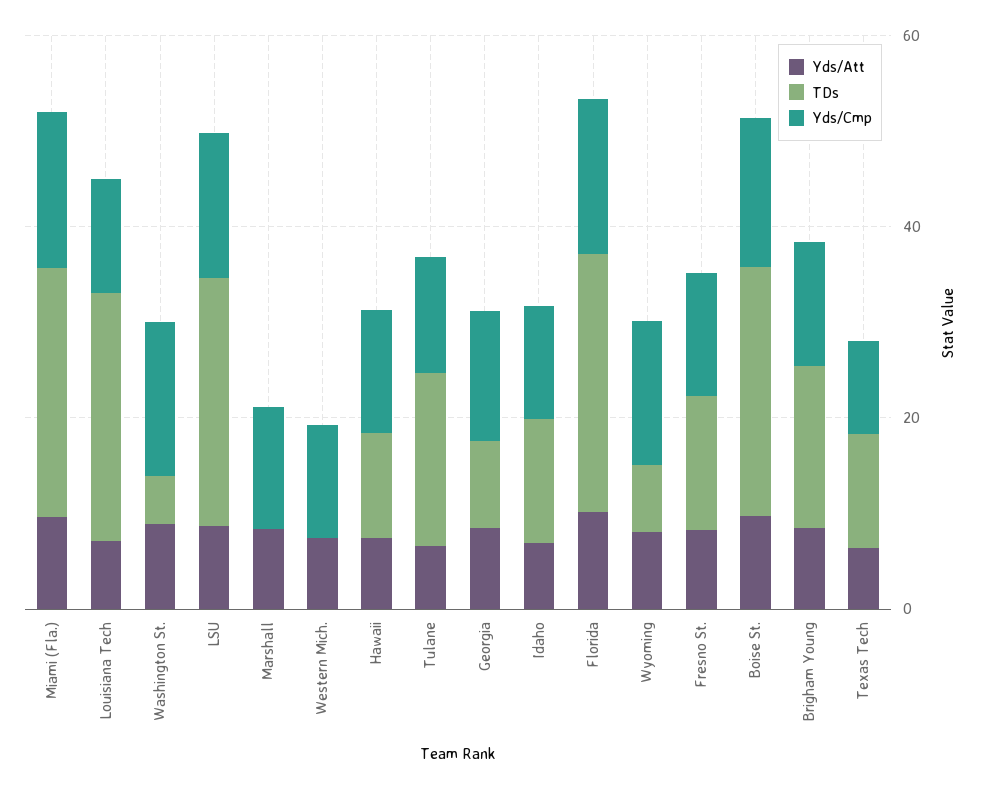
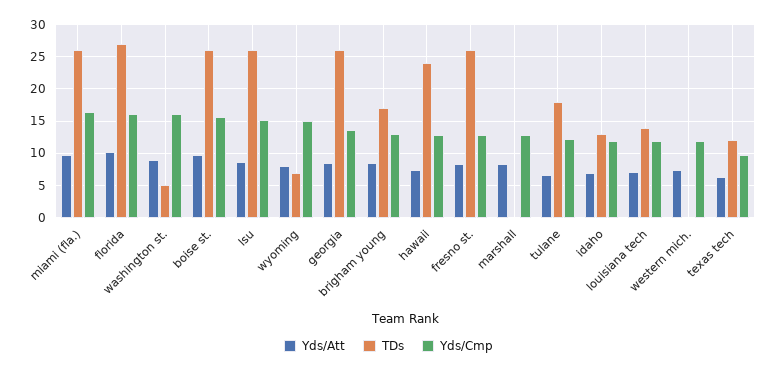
TDs, Louisiana Tech: 25 -> 14
TDs, Hawaii: 10 -> 24
TDs, Georgia: 10 -> 26
TDs, Fresno St.: 15 -> 26

